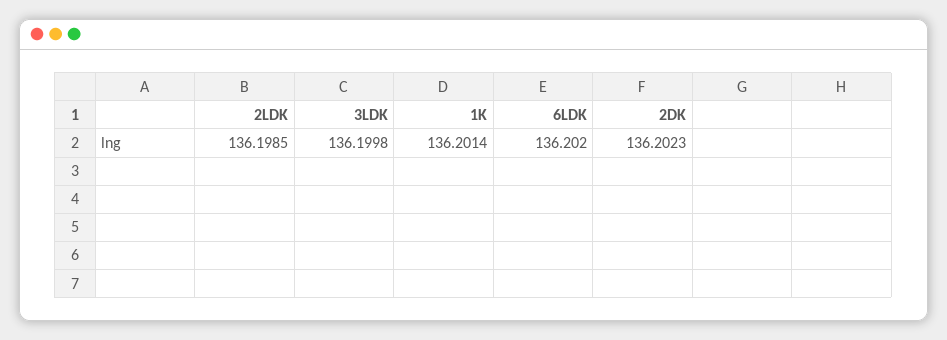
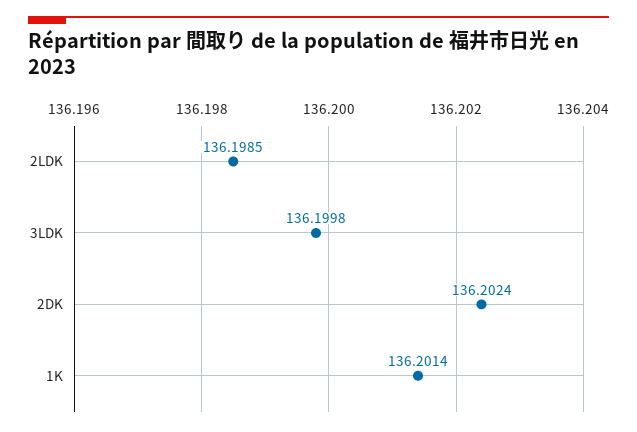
6LDK: 136.202 -> none
2DK: 136.2023 -> 136.2024

